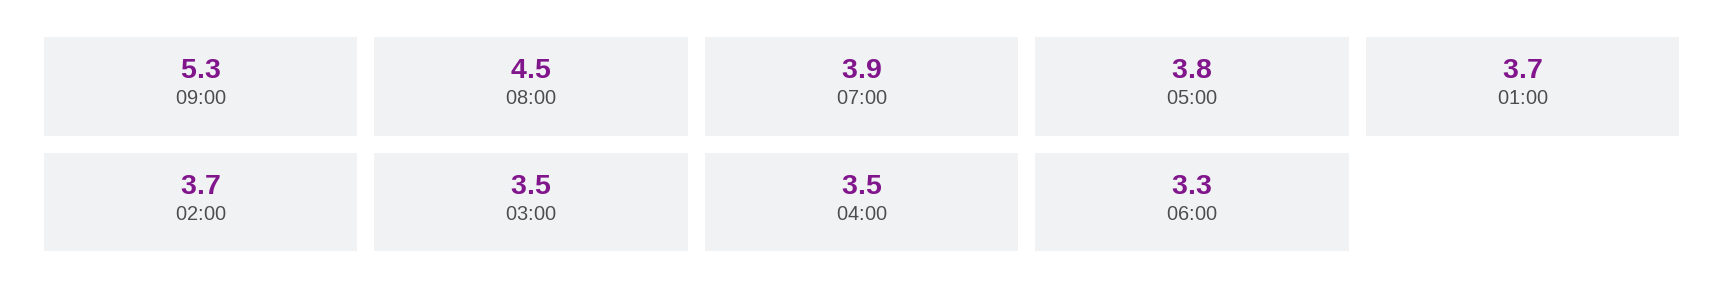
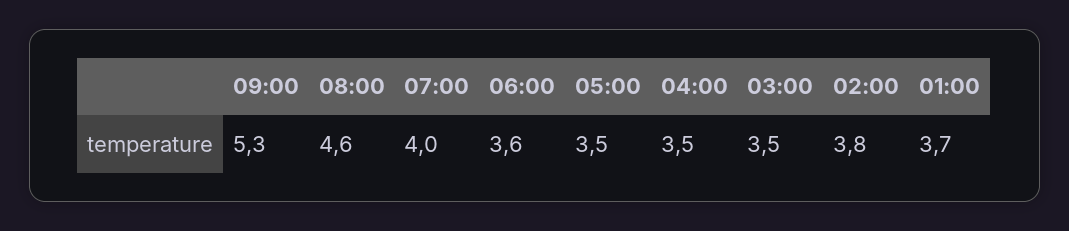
08:00: 4.5 -> 4.6
07:00: 3.9 -> 4
05:00: 3.8 -> 3.5
02:00: 3.7 -> 3.8
06:00: 3.3 -> 3.6

